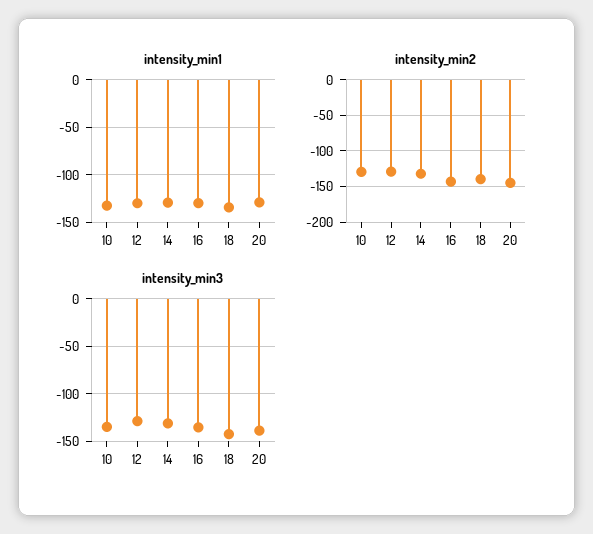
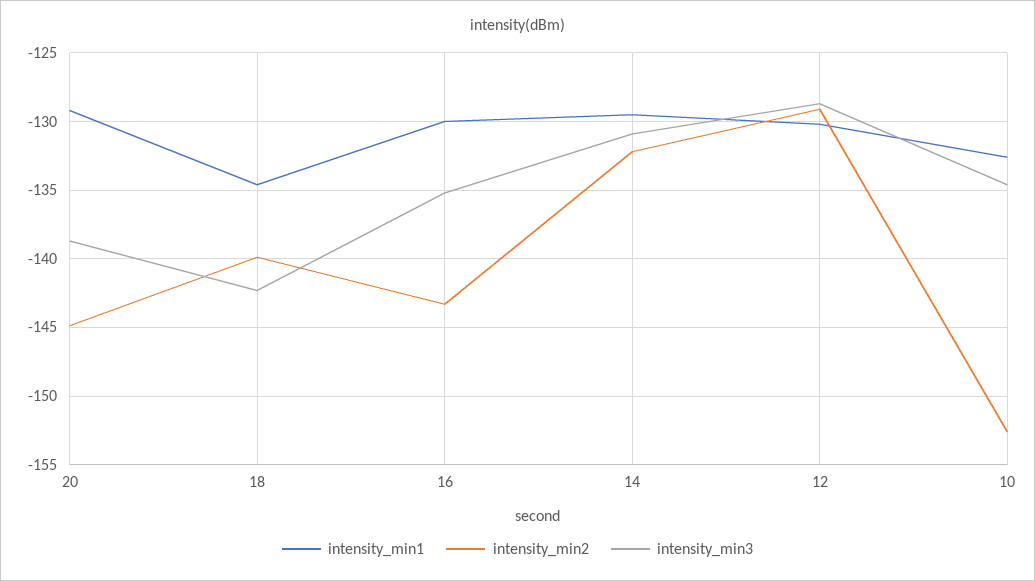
intensity_min2, 10: -130 -> -152.5

